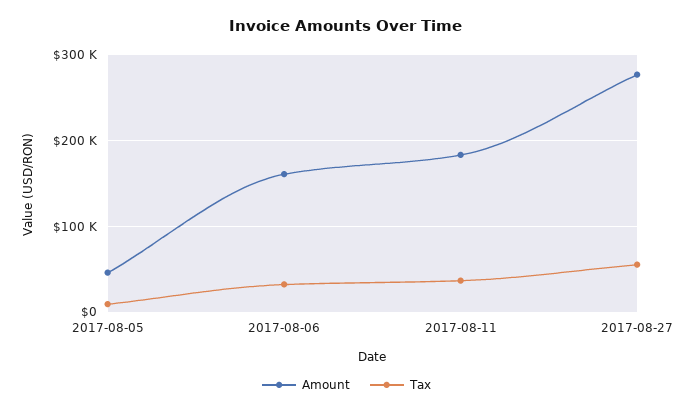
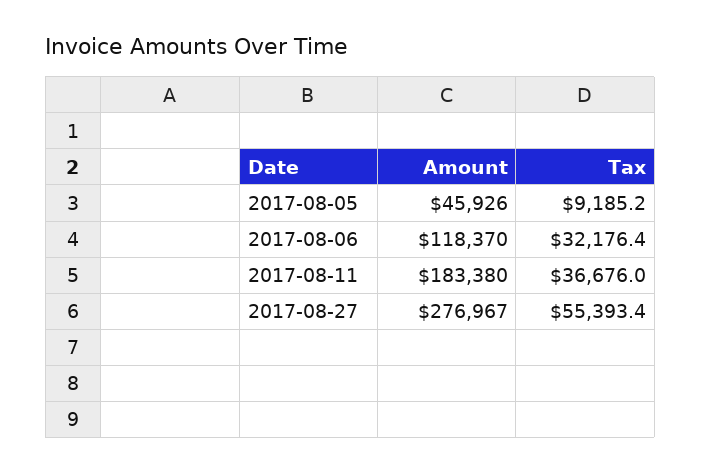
Amount, 2017-08-06: 160000 -> 118370

